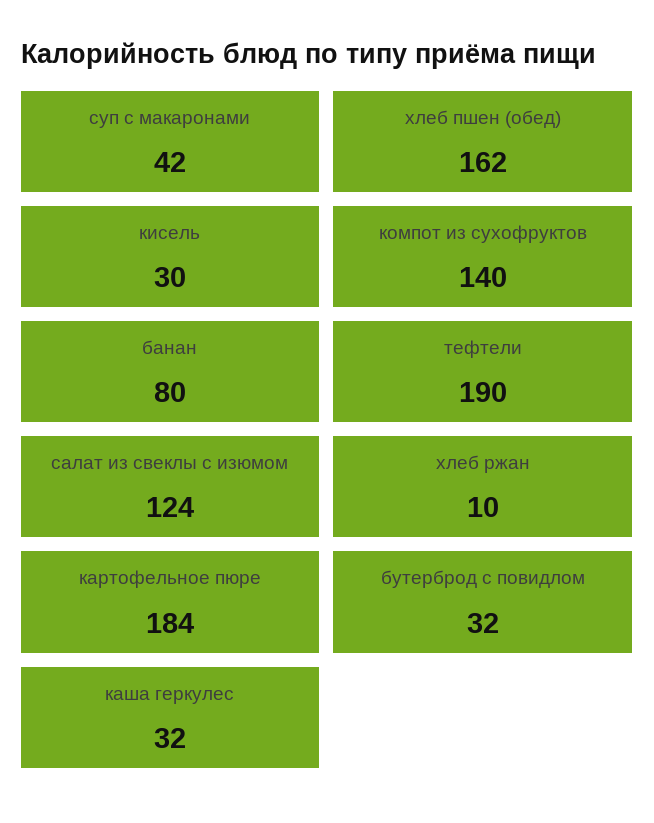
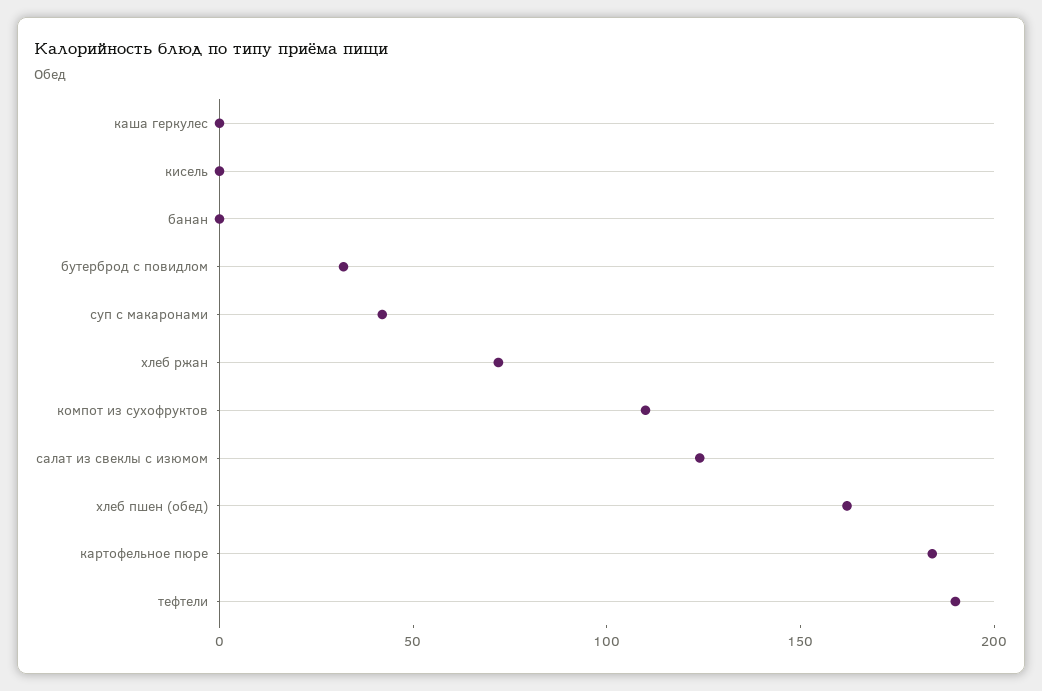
кисель: 30 -> 0
компот из сухофруктов: 140 -> 110
банан: 80 -> 0
хлеб ржан: 10 -> 70
каша геркулес: 32 -> 0

